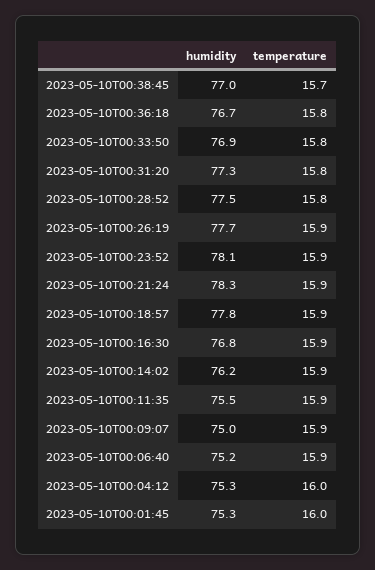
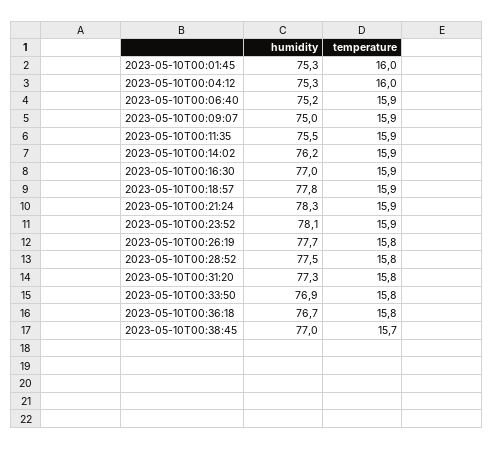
temperature, 2023-05-10T00:26:19: 15.9 -> 15.8
humidity, 2023-05-10T00:16:30: 76.8 -> 77

